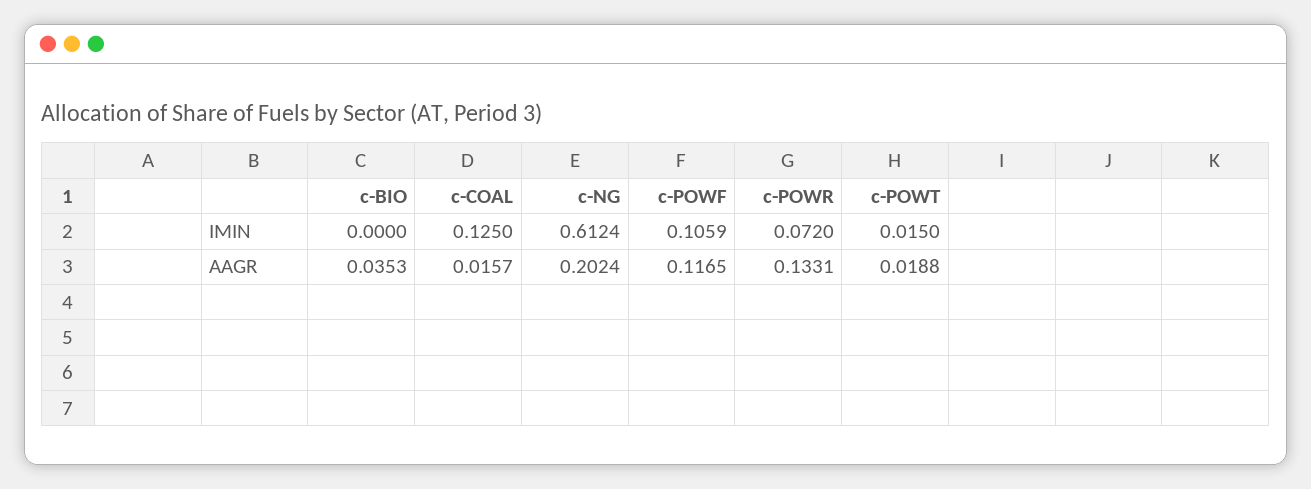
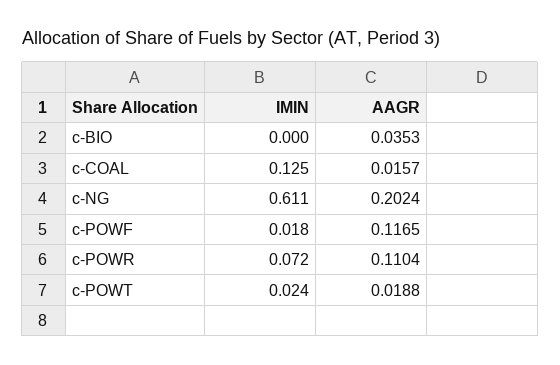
c-NG, IMIN: 0.6124 -> 0.611
c-POWF, IMIN: 0.1059 -> 0.018
c-POWT, IMIN: 0.015 -> 0.024
c-POWR, AAGR: 0.1331 -> 0.1104

